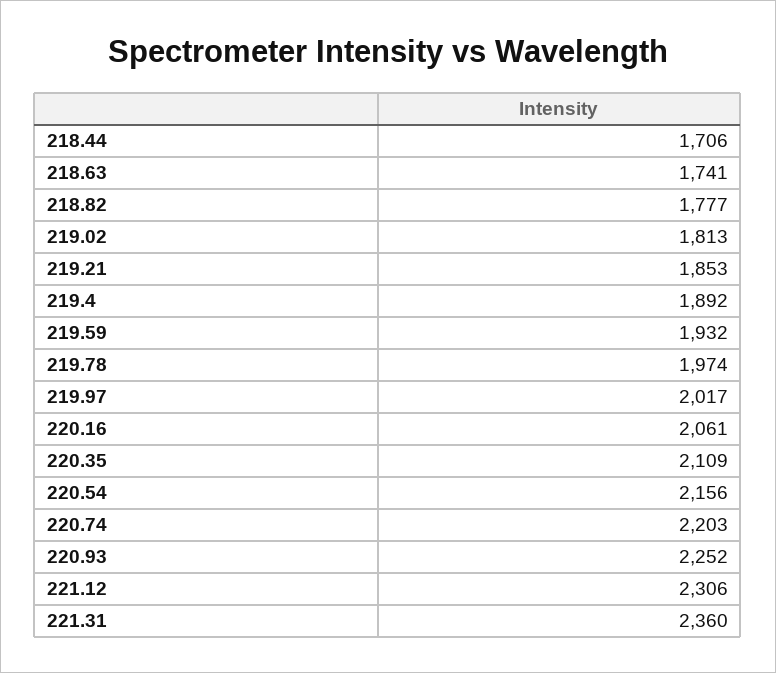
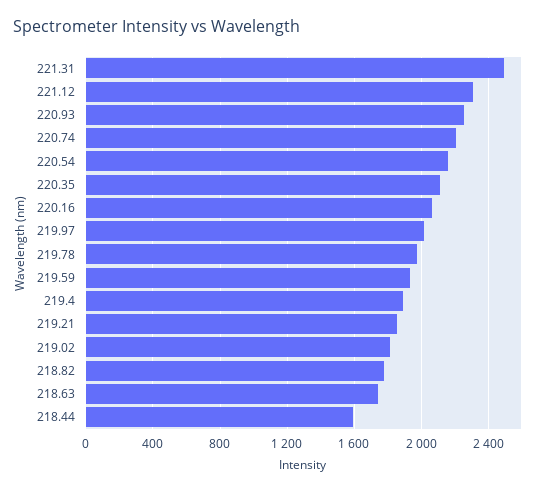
218.44: 1706 -> 1600
221.31: 2360 -> 2500

